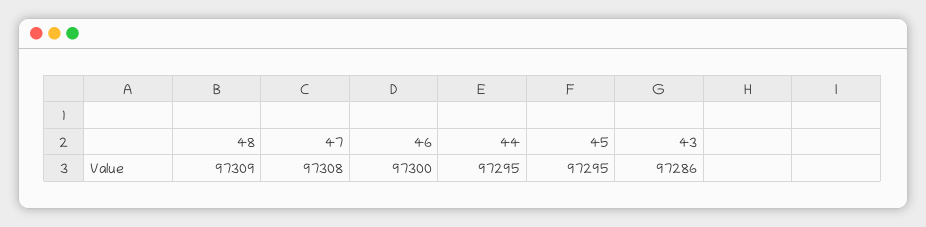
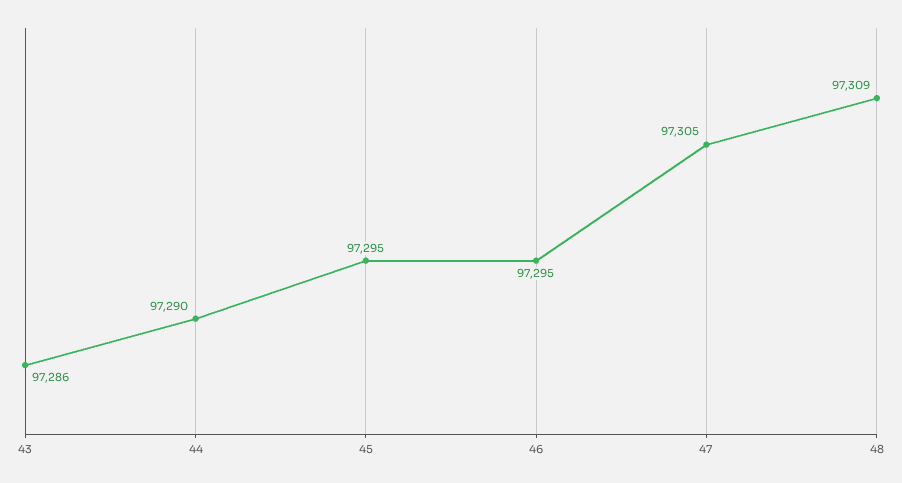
47: 97308 -> 97305
46: 97300 -> 97295
44: 97295 -> 97290

